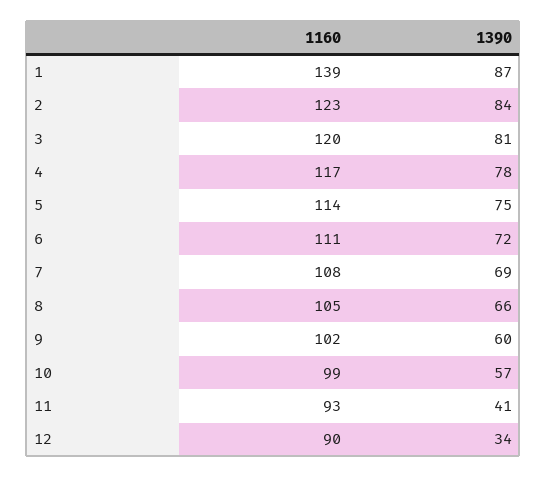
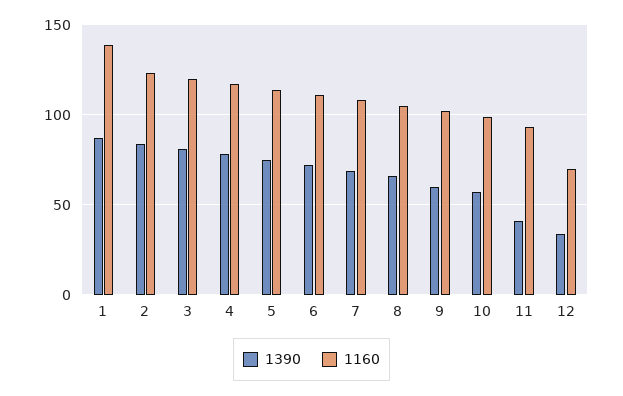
1160, 12: 90 -> 70

